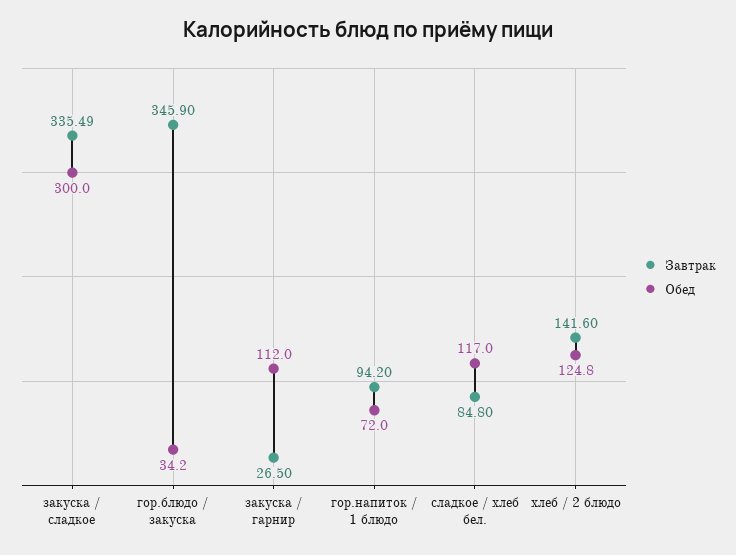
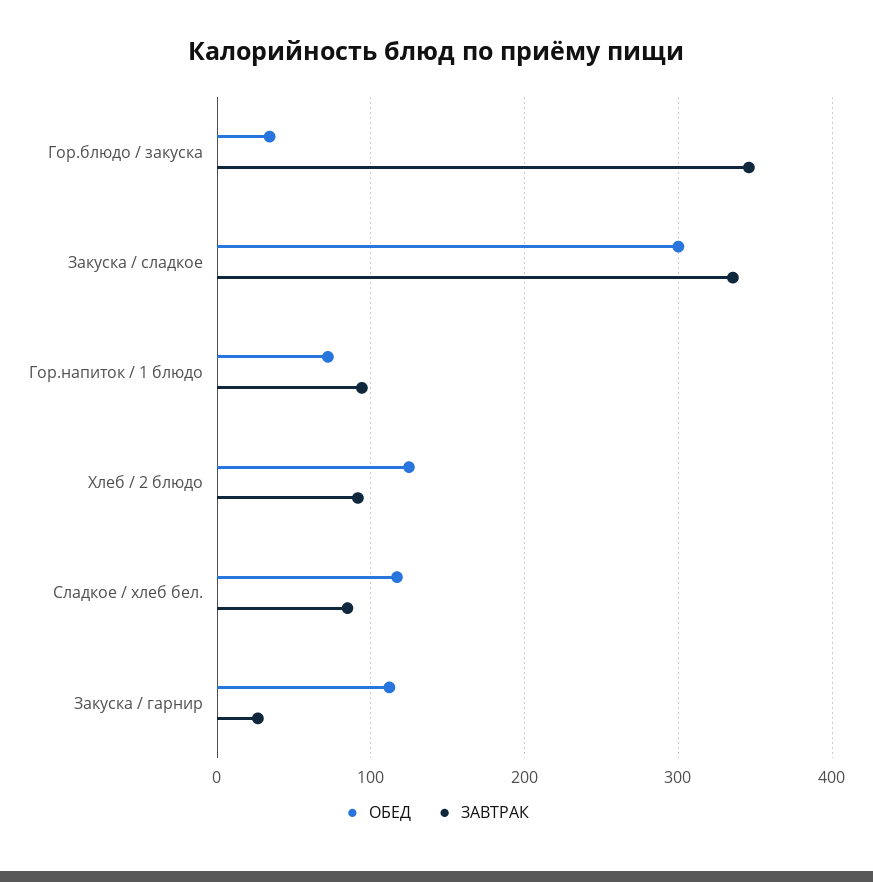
Завтрак, хлеб / 2 блюдо: 141.6 -> 90

